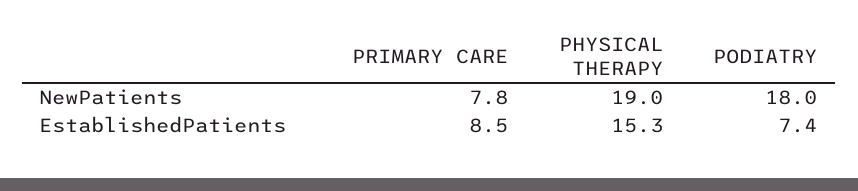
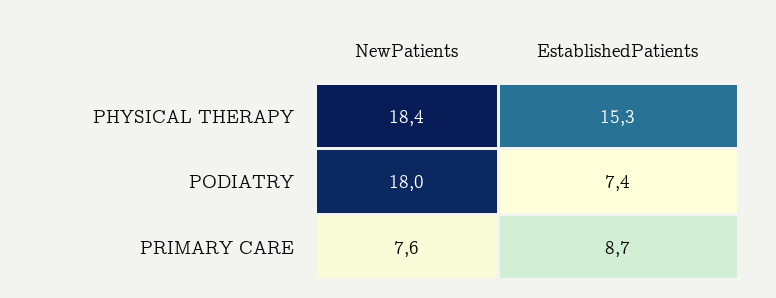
PRIMARY CARE, NewPatients: 7.8 -> 7.6
PHYSICAL THERAPY, NewPatients: 19 -> 18.4
PRIMARY CARE, EstablishedPatients: 8.5 -> 8.7

